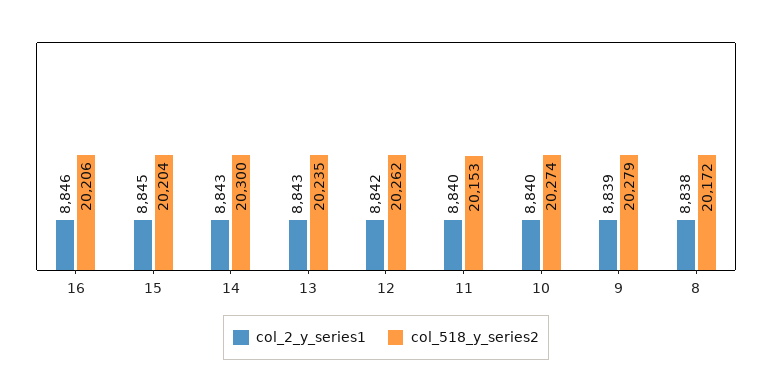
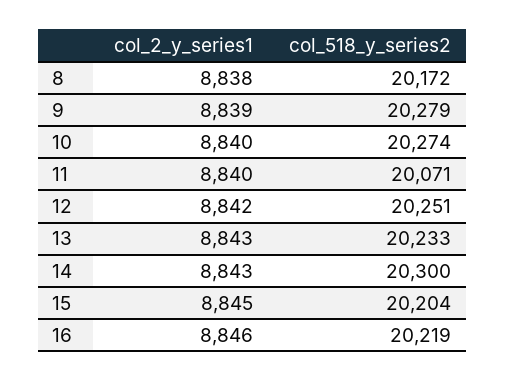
col_518_y_series2, 16: 20206 -> 20219
col_518_y_series2, 13: 20235 -> 20233
col_518_y_series2, 12: 20262 -> 20251
col_518_y_series2, 11: 20153 -> 20071

